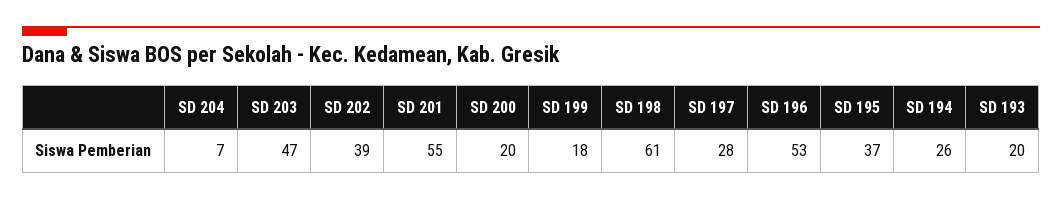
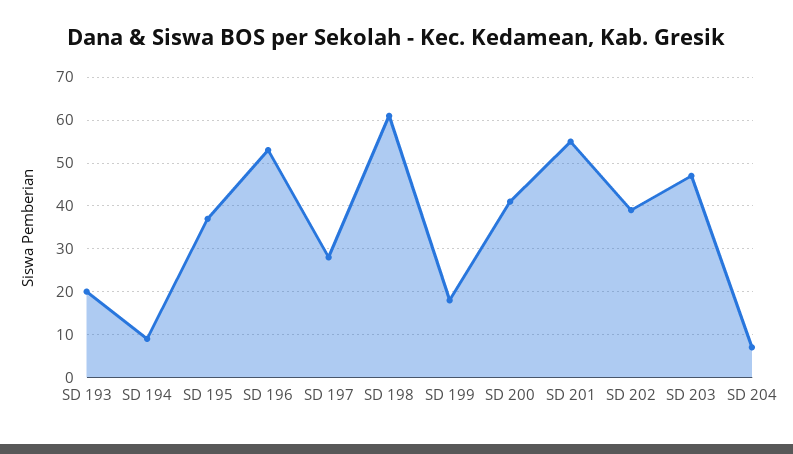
SD 200: 20 -> 40
SD 194: 26 -> 10

